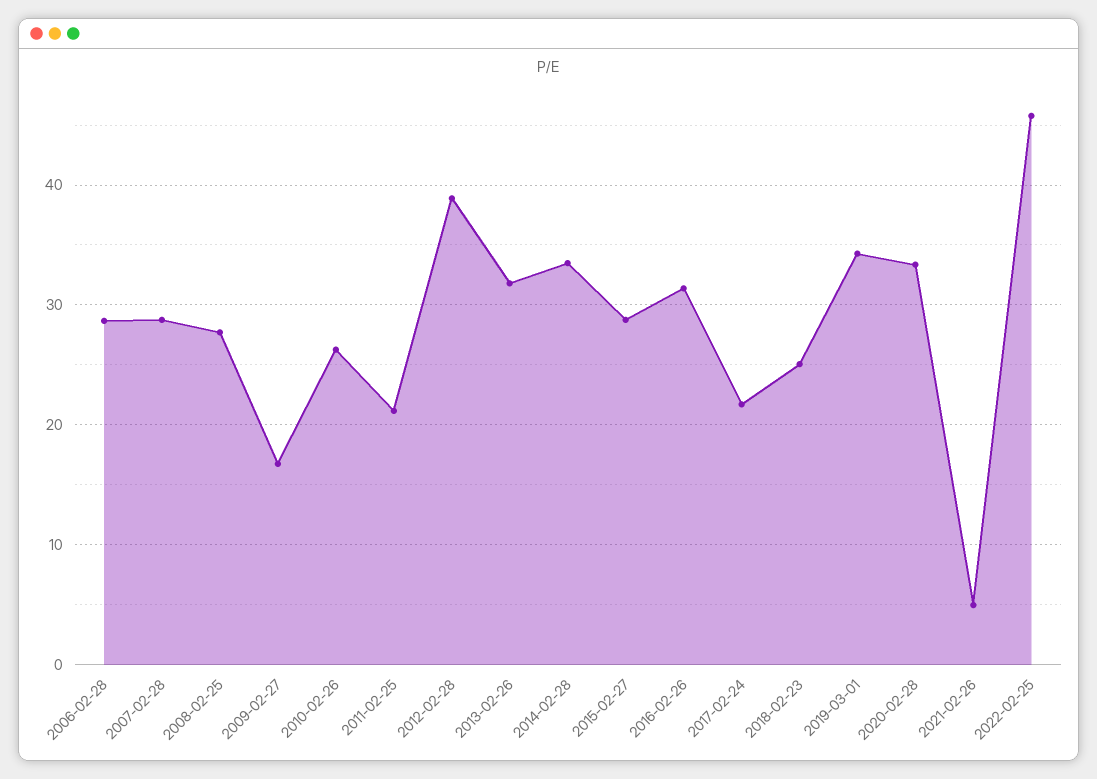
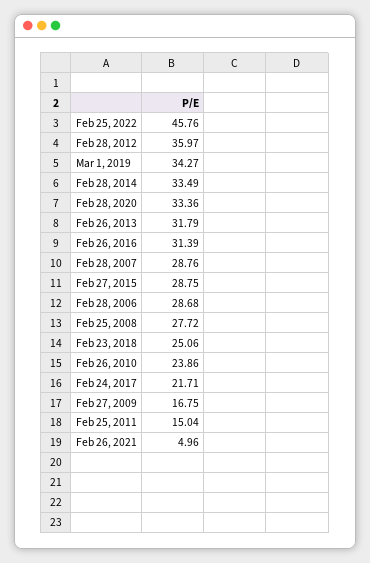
2010-02-26: 26 -> 23.86
2011-02-25: 21 -> 15.04
2012-02-28: 39 -> 35.97

